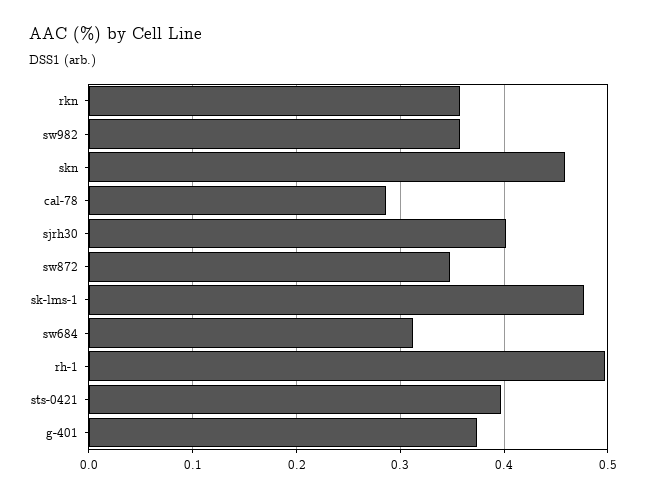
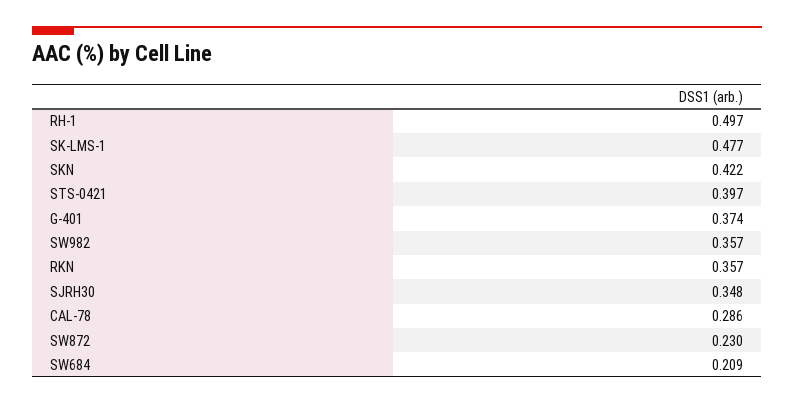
skn: 0.46 -> 0.422
sjrh30: 0.4 -> 0.348
sw872: 0.35 -> 0.23
sw684: 0.31 -> 0.209

